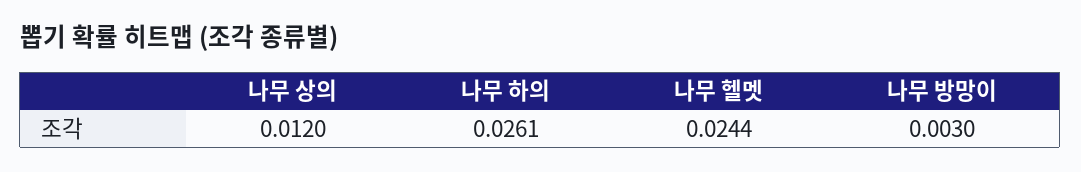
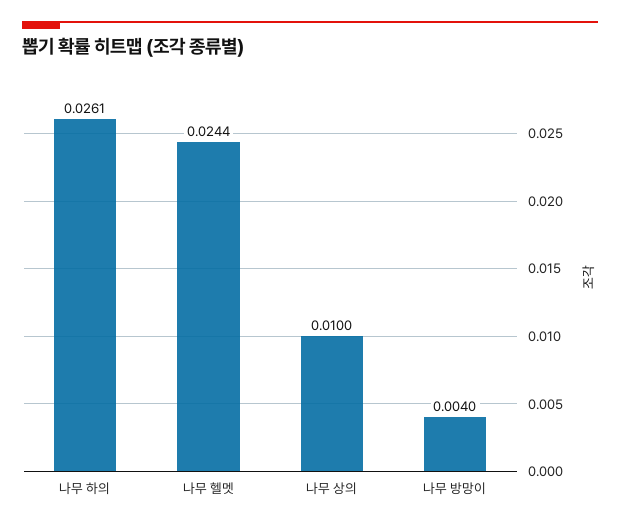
나무 상의: 0.012 -> 0.01
나무 방망이: 0.003 -> 0.004

